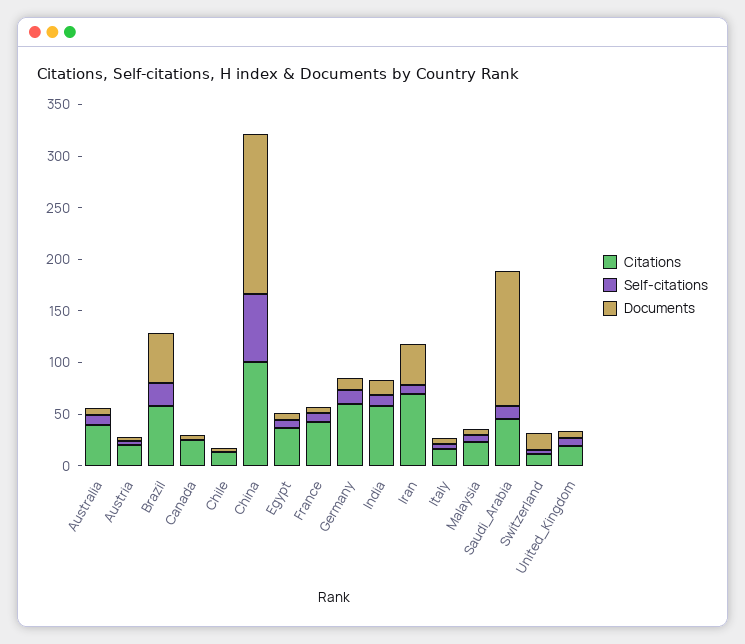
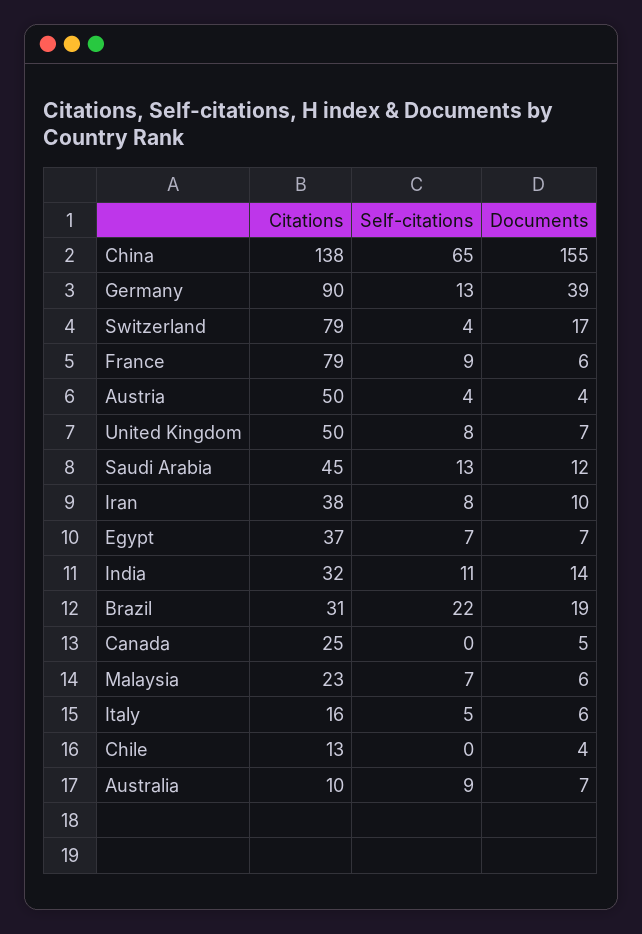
Citations, Australia: 40 -> 10
Citations, Austria: 20 -> 50
Citations, Brazil: 60 -> 31
Documents, Brazil: 50 -> 19
Citations, China: 100 -> 138
Citations, France: 40 -> 79
Citations, Germany: 60 -> 90
Documents, Germany: 10 -> 39
Citations, India: 60 -> 32
Citations, Iran: 70 -> 38
Documents, Iran: 40 -> 10
Documents, Saudi_Arabia: 130 -> 12
Citations, Switzerland: 10 -> 79
Citations, United_Kingdom: 20 -> 50

